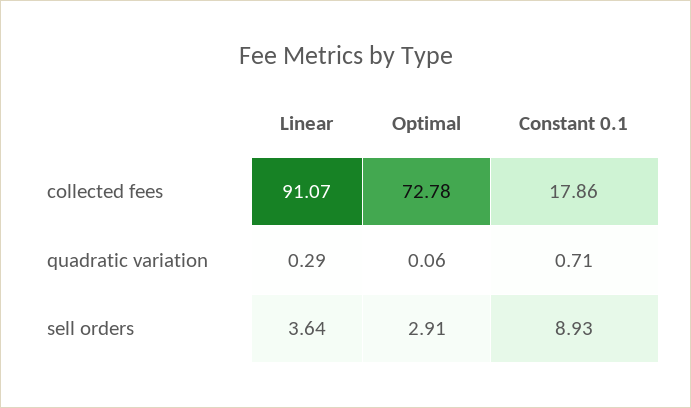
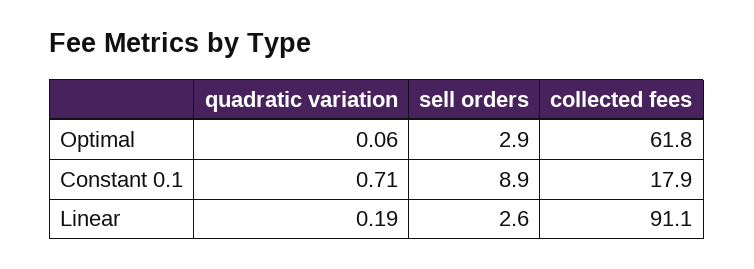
Optimal, collected fees: 72.78 -> 61.8
Linear, quadratic variation: 0.29 -> 0.19
Linear, sell orders: 3.64 -> 2.6

